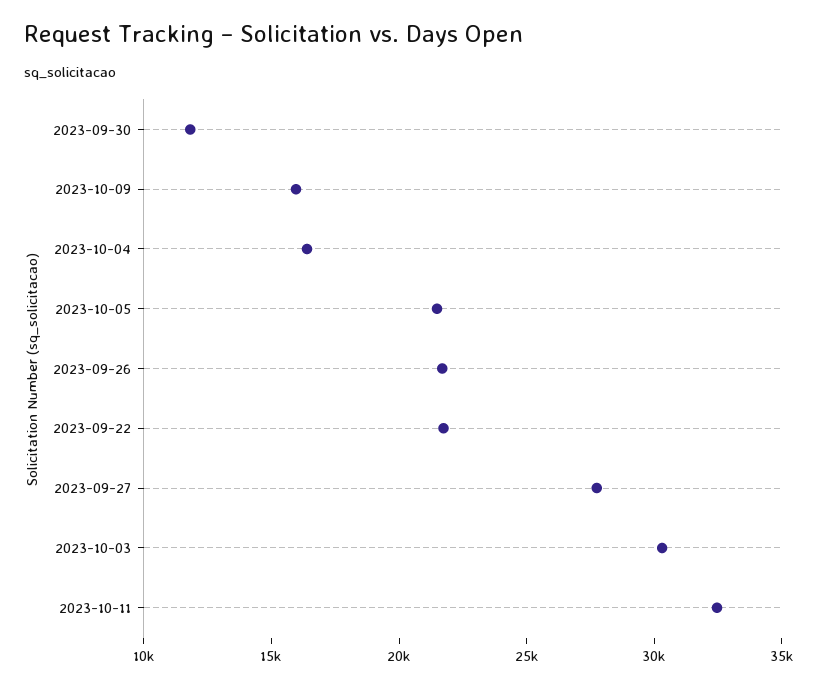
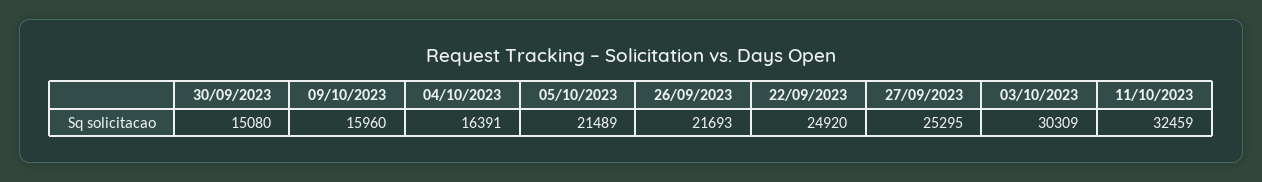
2023-09-30: 12000 -> 15080
2023-09-22: 22000 -> 24920
2023-09-27: 28000 -> 25295

